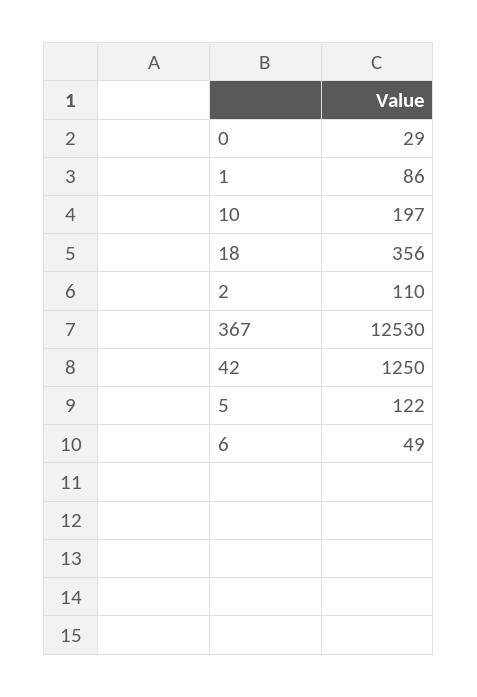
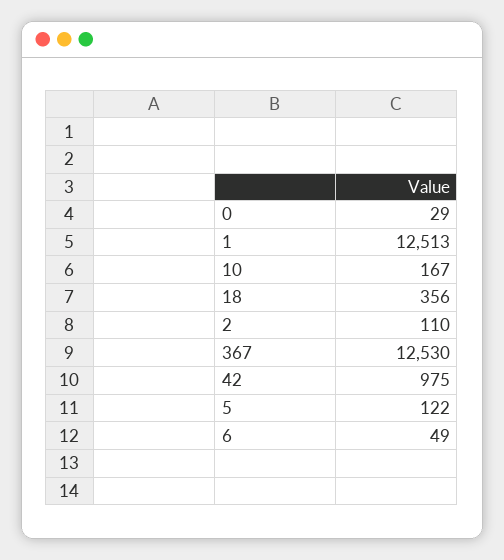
1: 86 -> 12513
10: 197 -> 167
42: 1250 -> 975

